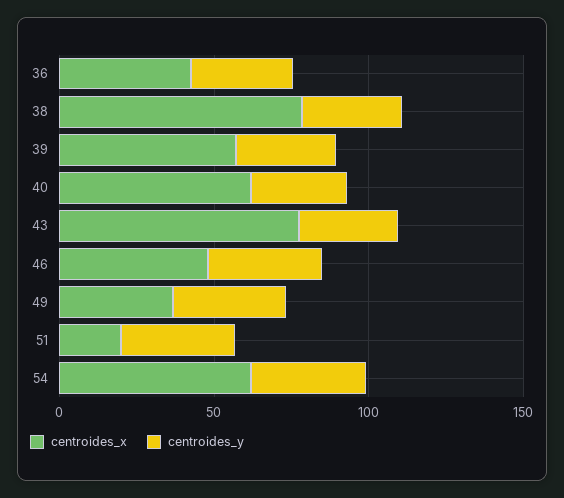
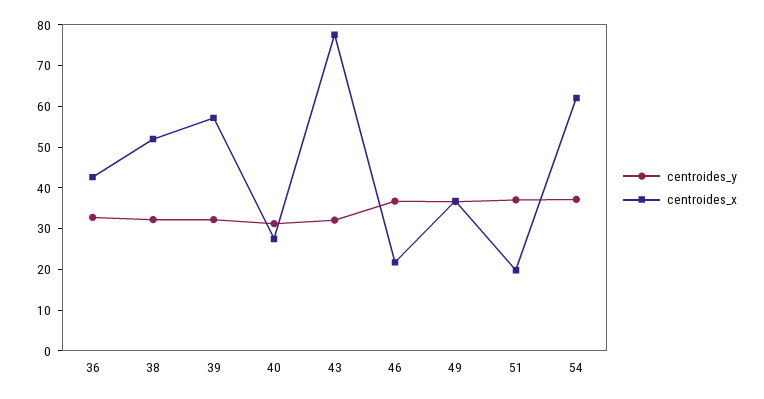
centroides_x, 38: 80 -> 52
centroides_x, 40: 60 -> 28
centroides_x, 46: 50 -> 22

